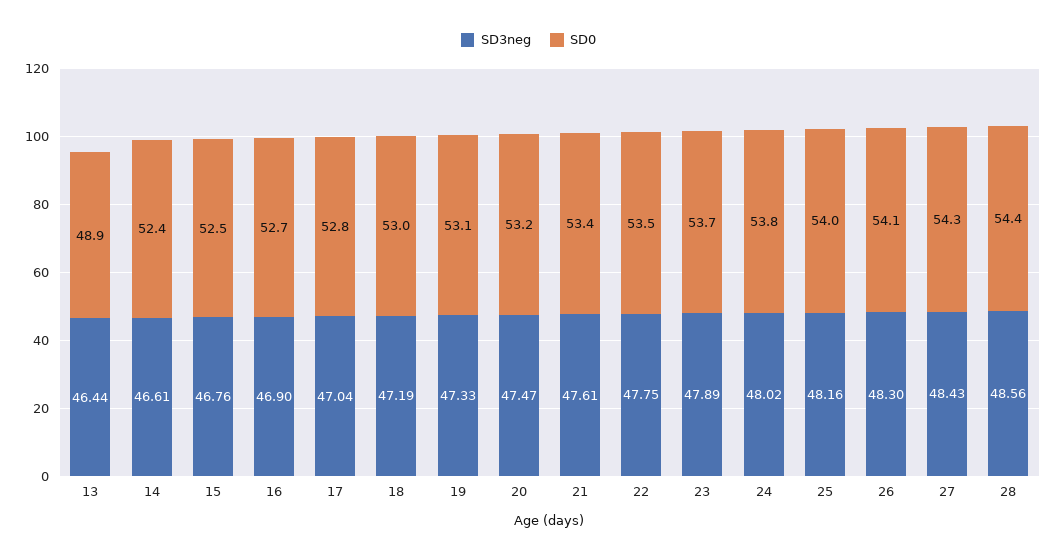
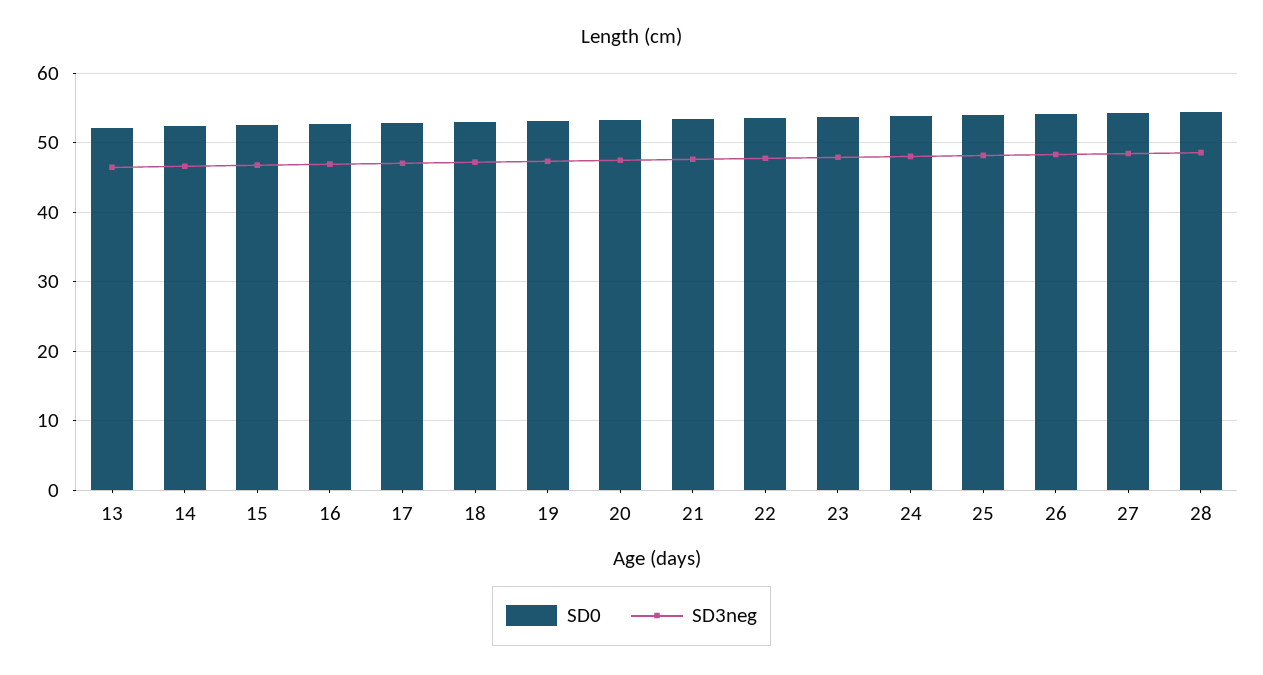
SD0, 13: 48.9 -> 52

